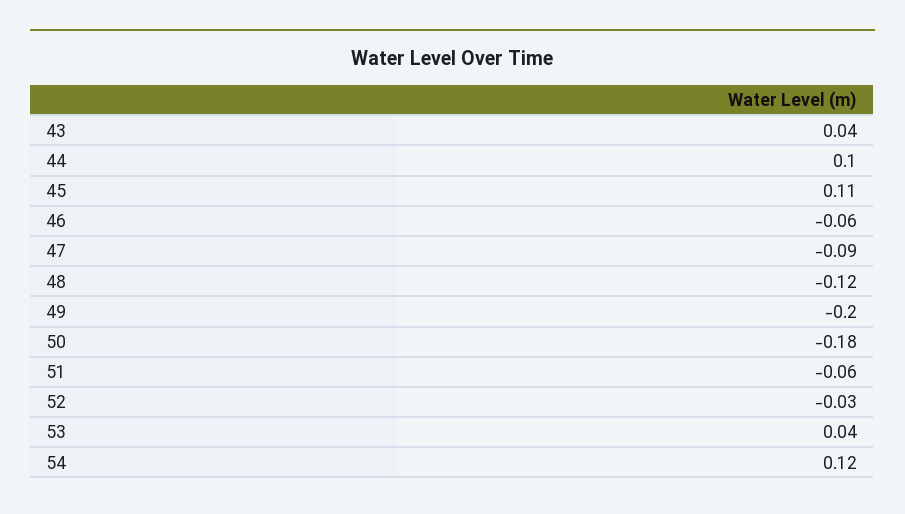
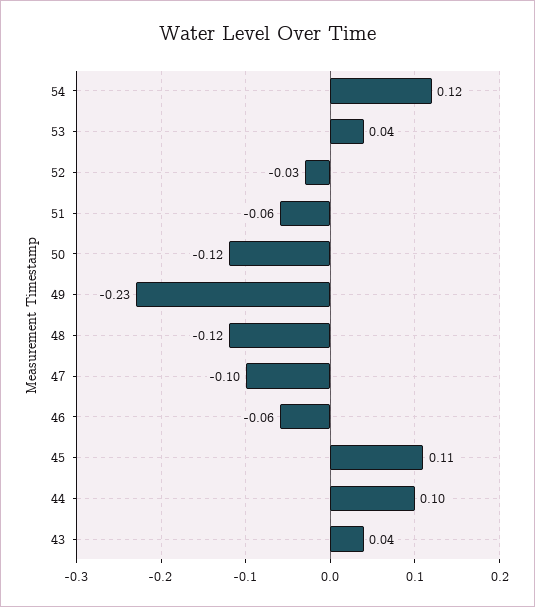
47: -0.09 -> -0.1
49: -0.2 -> -0.23
50: -0.18 -> -0.12

